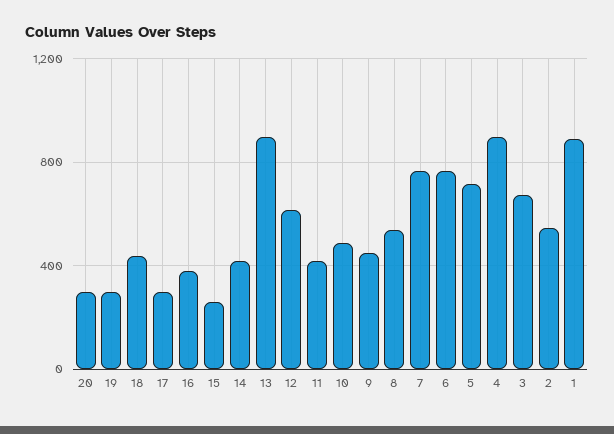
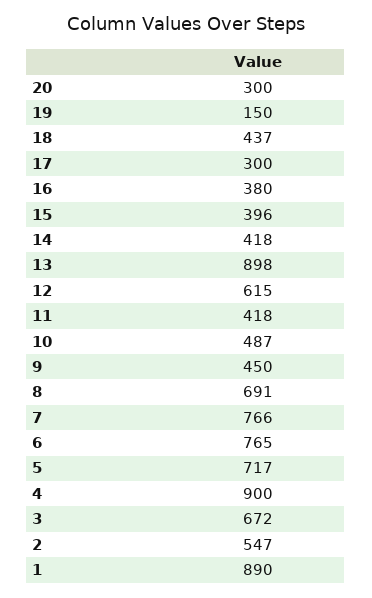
19: 300 -> 150
15: 250 -> 396
8: 550 -> 691

